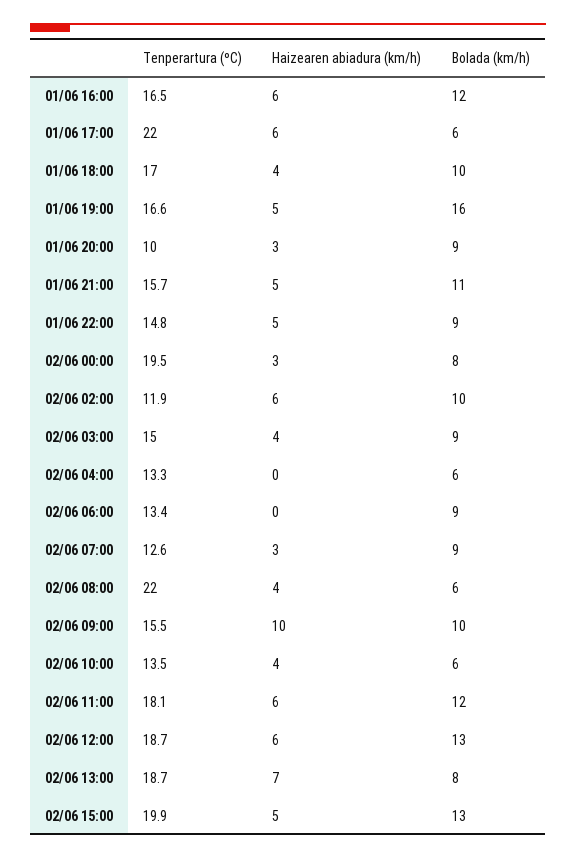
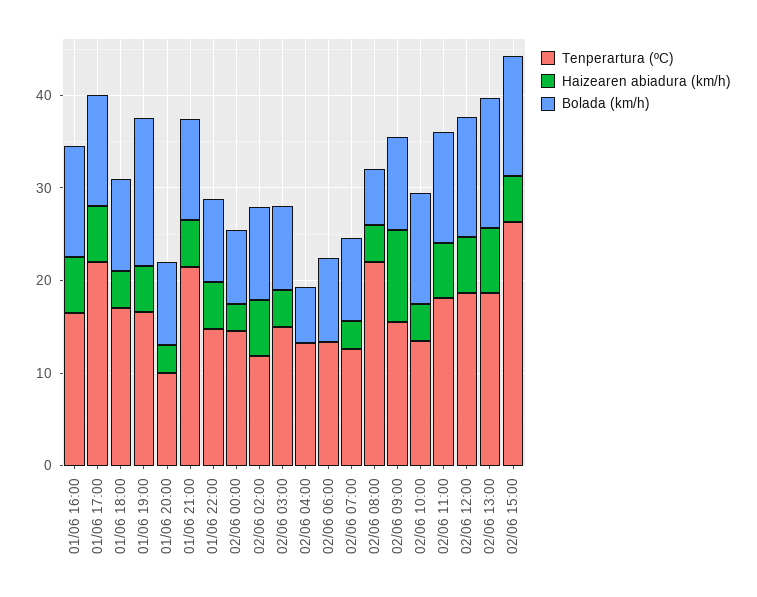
Bolada (km/h), 01/06 17:00: 6 -> 12
Tenperartura (ºC), 01/06 21:00: 15.7 -> 22
Tenperartura (ºC), 02/06 00:00: 19.5 -> 14
Bolada (km/h), 02/06 10:00: 6 -> 12
Bolada (km/h), 02/06 13:00: 8 -> 14
Tenperartura (ºC), 02/06 15:00: 19.9 -> 26

